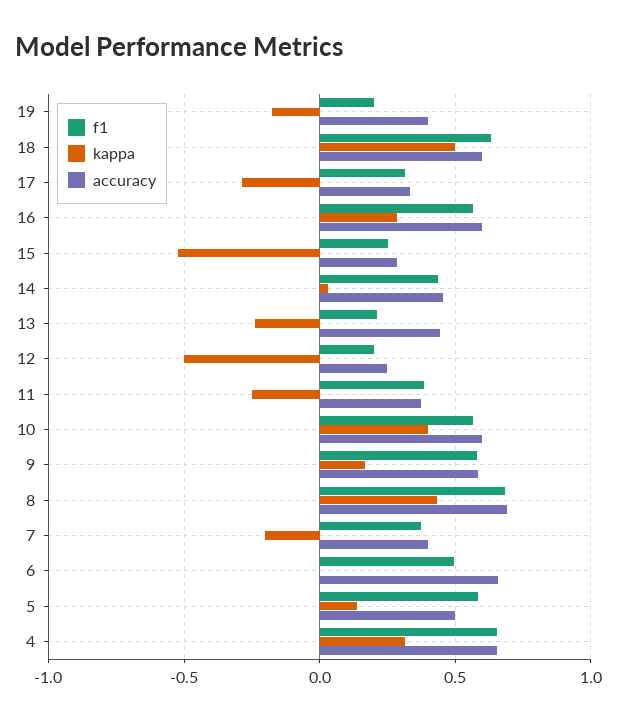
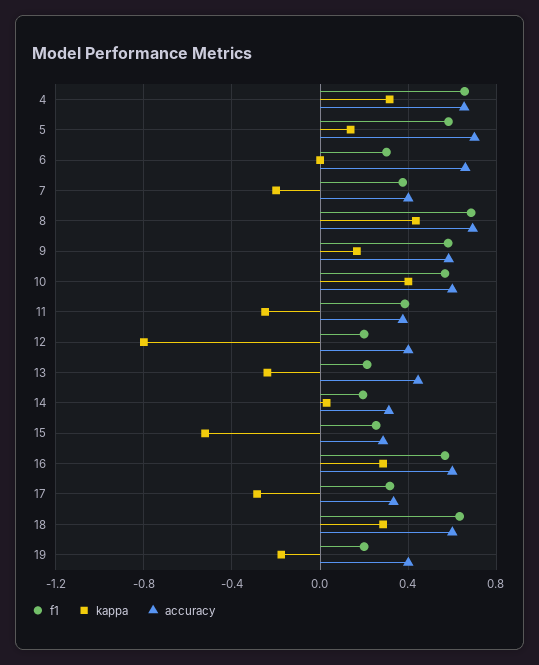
kappa, 18: 0.5 -> 0.3
f1, 14: 0.45 -> 0.2
accuracy, 14: 0.45 -> 0.3
kappa, 12: -0.5 -> -0.8
accuracy, 12: 0.25 -> 0.4
f1, 6: 0.5 -> 0.3
accuracy, 5: 0.5 -> 0.7

